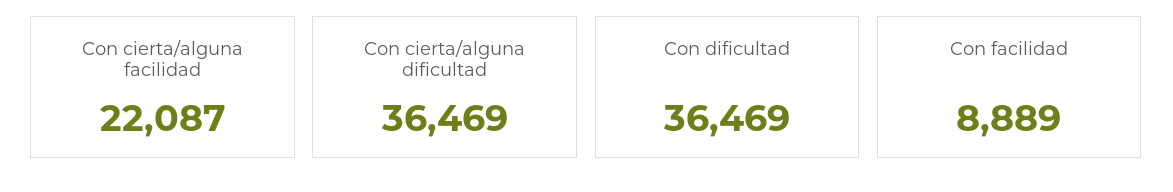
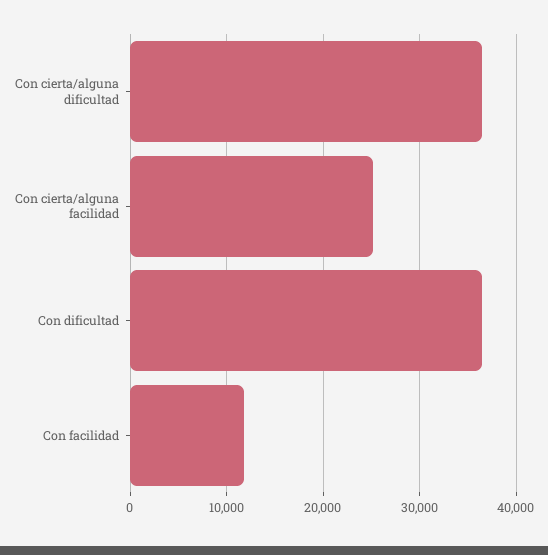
Con cierta/alguna facilidad: 22087 -> 25000
Con facilidad: 8889 -> 12000

